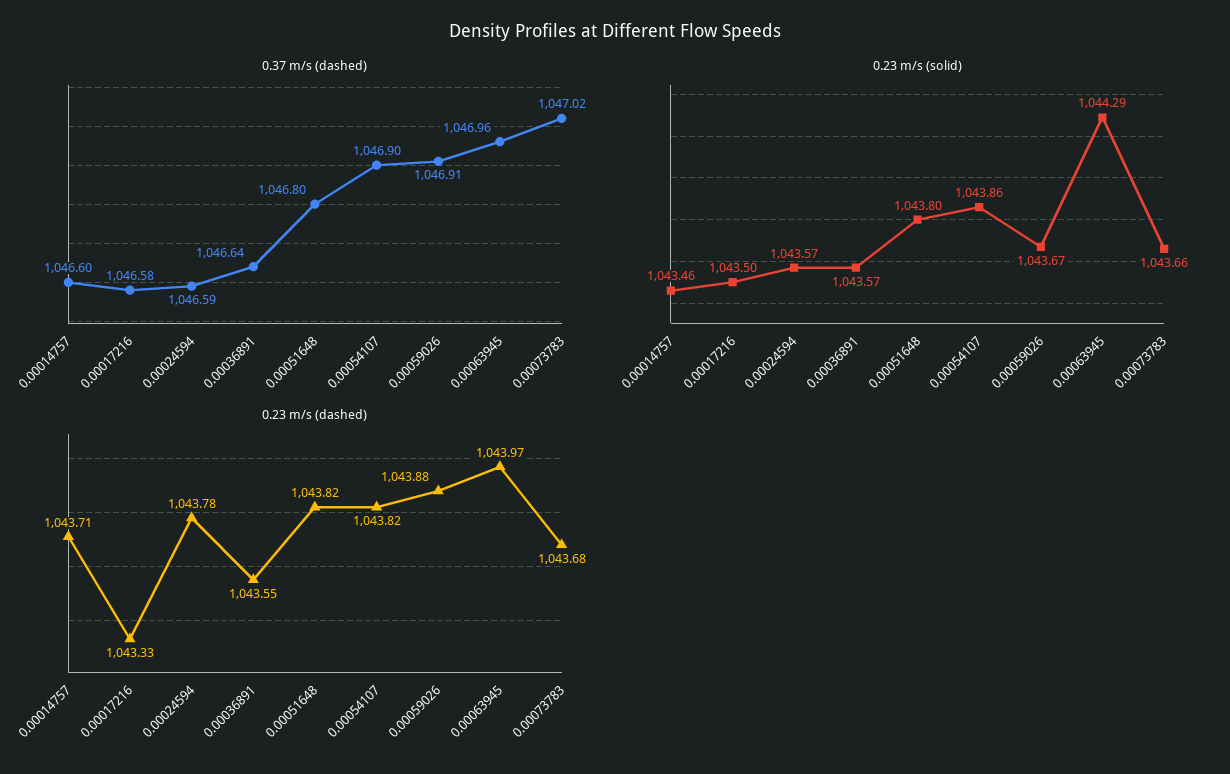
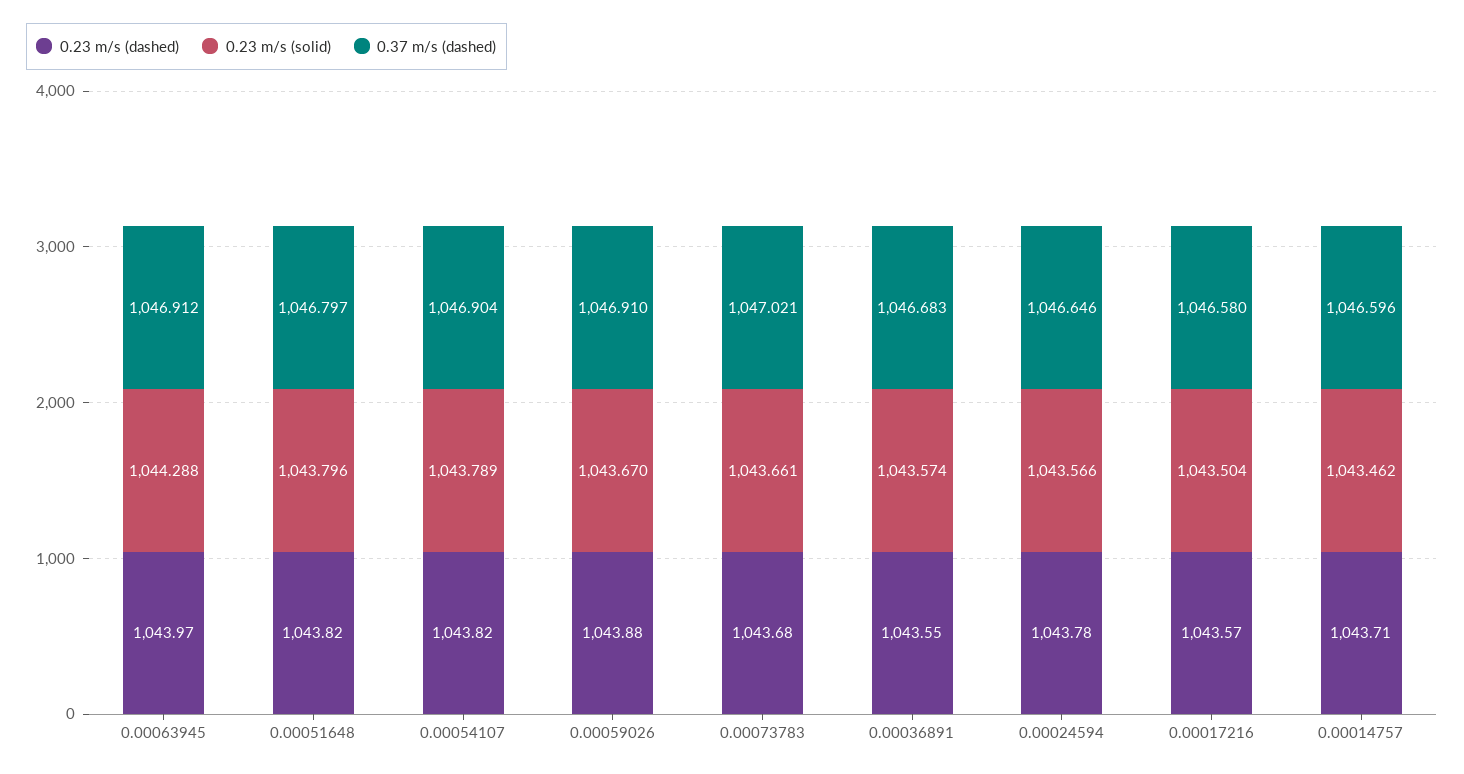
0.37 m/s (dashed), 0.00024594: 1046.59 -> 1046.646
0.37 m/s (dashed), 0.00036891: 1046.64 -> 1046.683
0.37 m/s (dashed), 0.00063945: 1046.96 -> 1046.912
0.23 m/s (solid), 0.00054107: 1043.86 -> 1043.789
0.23 m/s (dashed), 0.00017216: 1043.33 -> 1043.57

